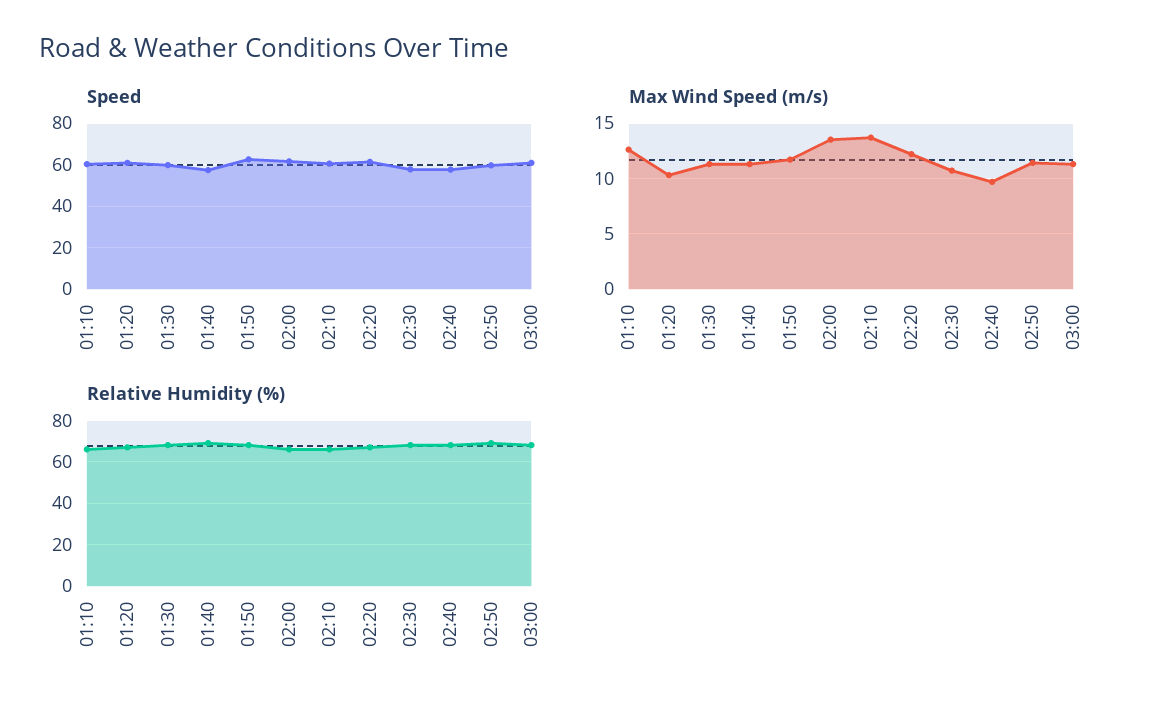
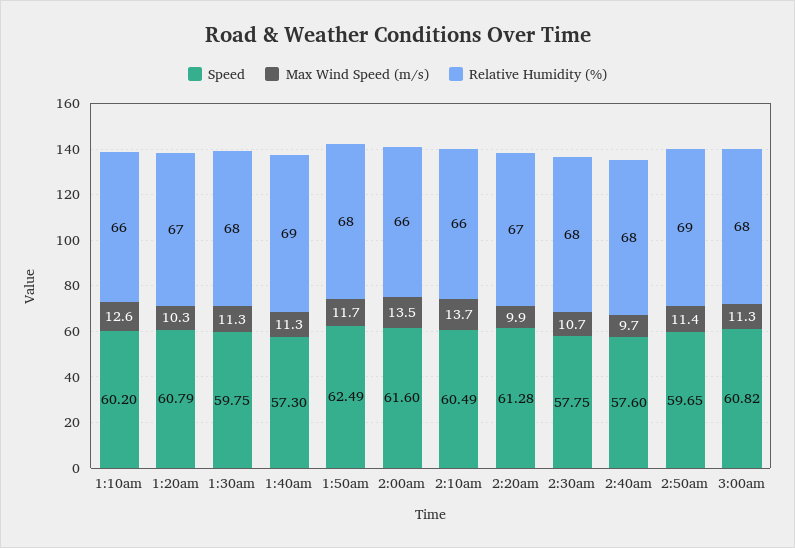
Max Wind Speed (m/s), 02:20: 12 -> 9.9

